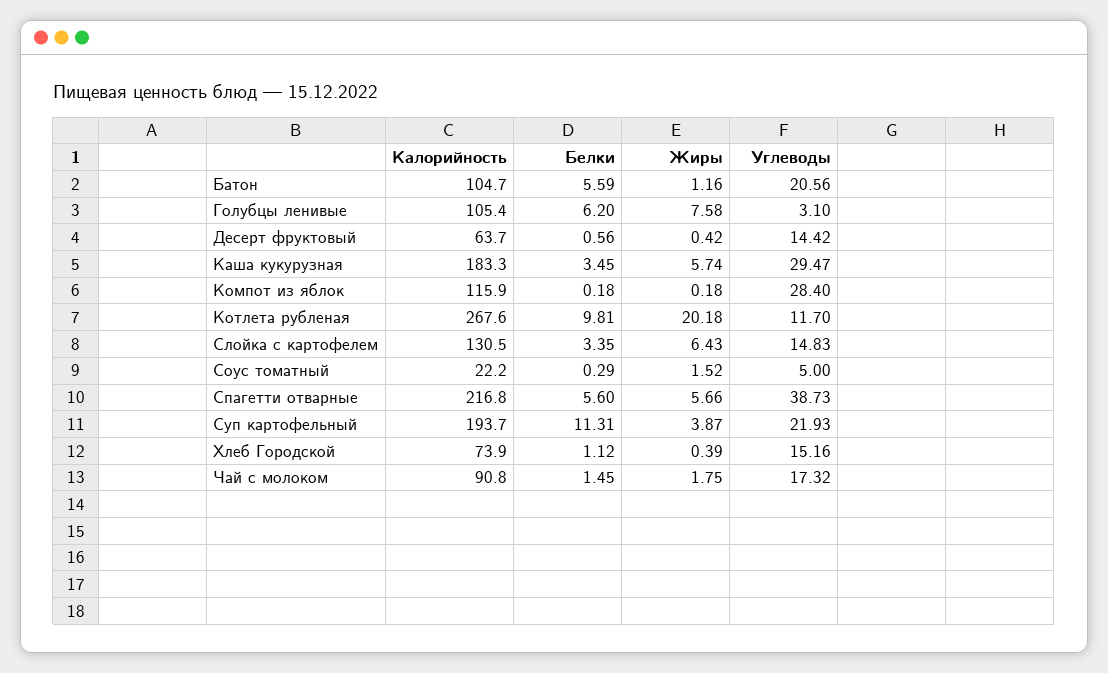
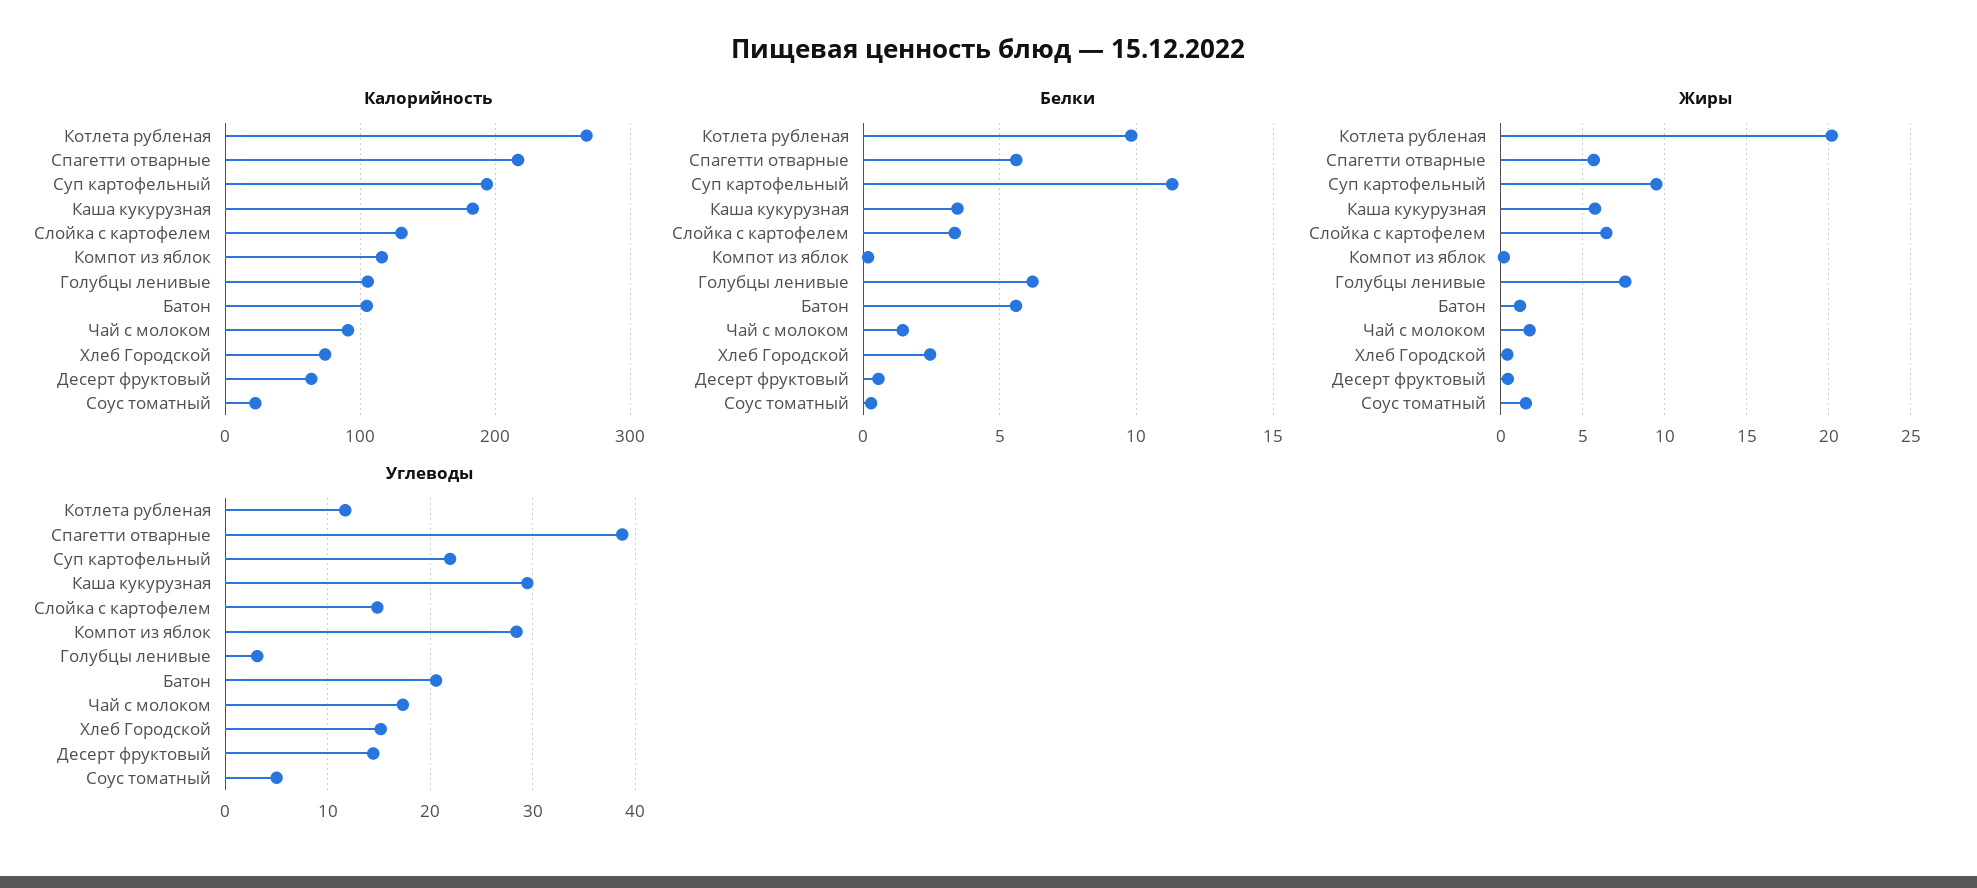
Жиры, Суп картофельный: 3.87 -> 9.5
Белки, Хлеб Городской: 1.12 -> 2.5

